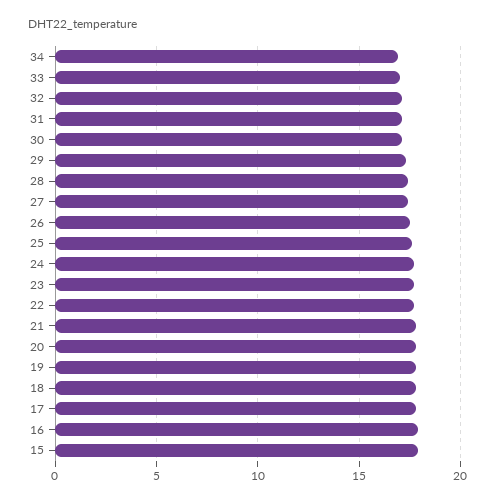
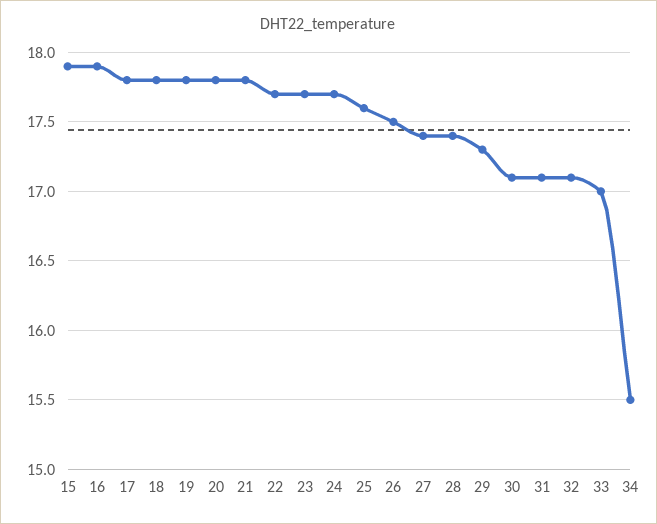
34: 17 -> 15.5

